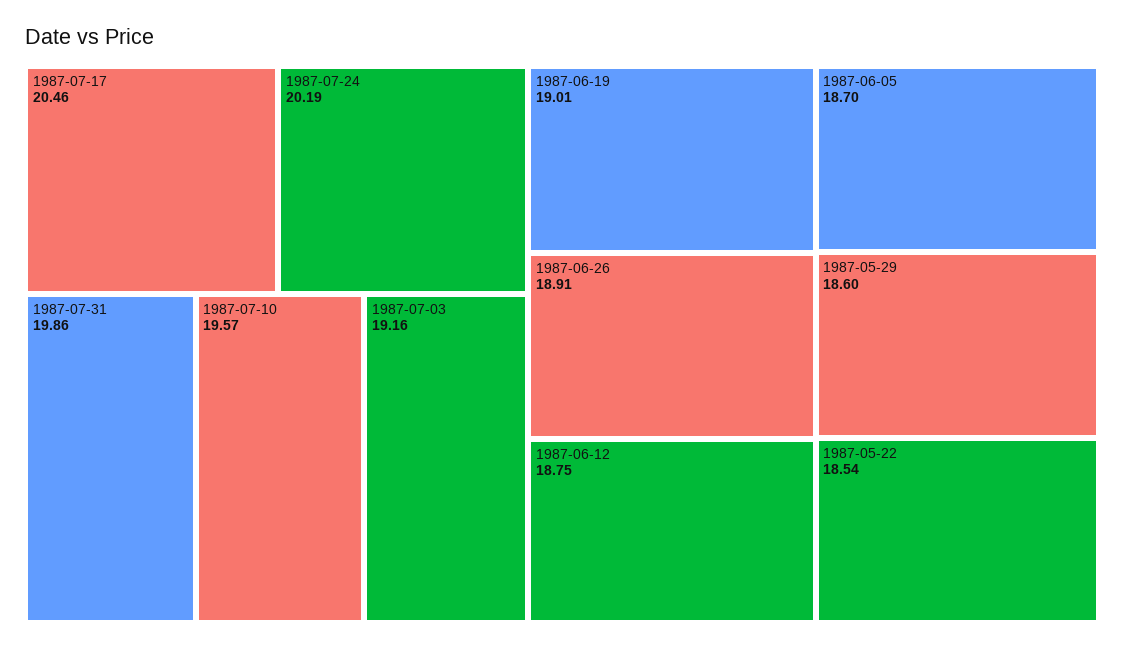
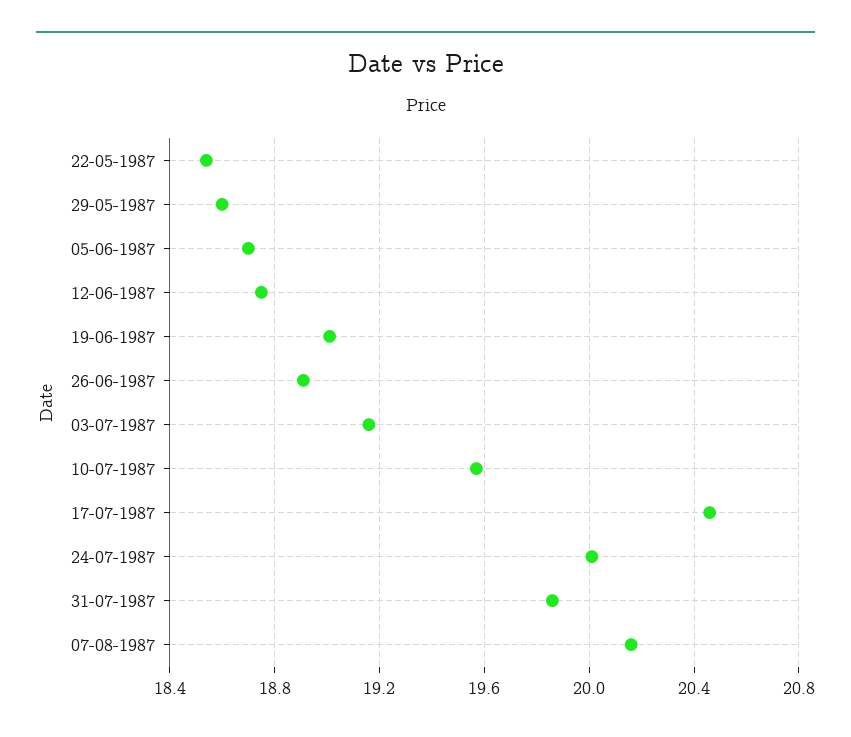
1987-07-24: 20.19 -> 20
07-08-1987: none -> 20.15

